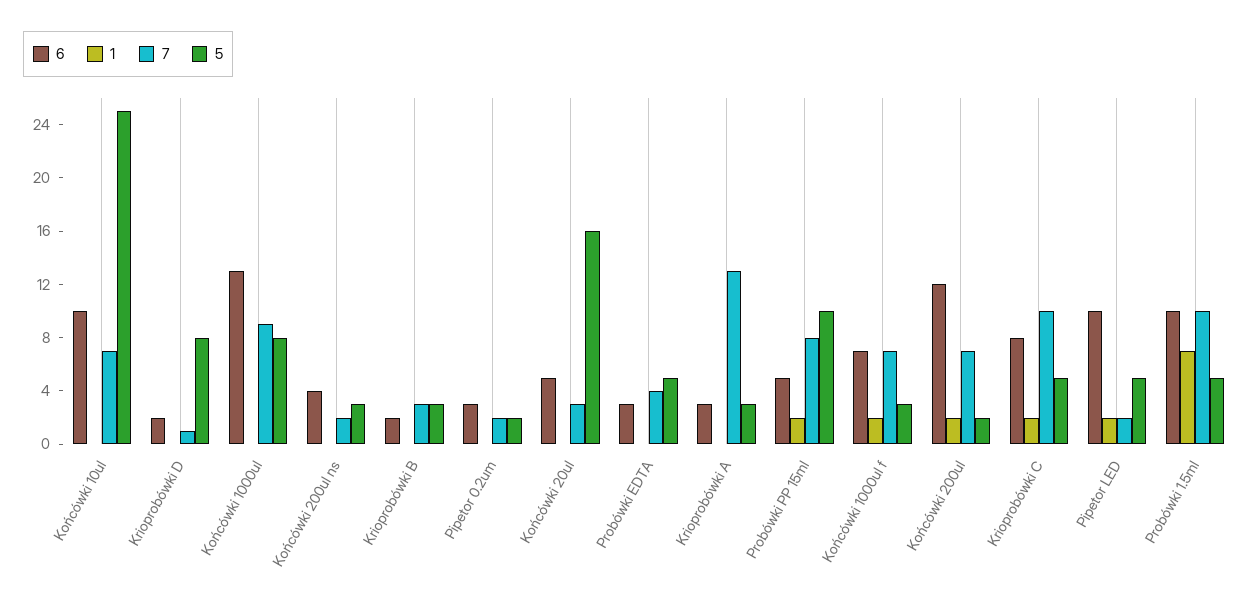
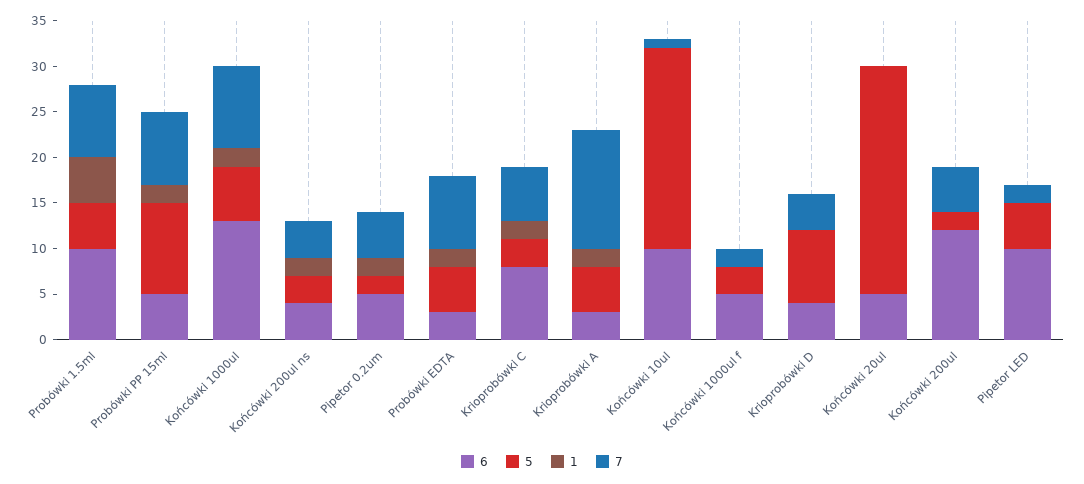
7, Końcówki 10ul: 7 -> 1
5, Końcówki 10ul: 25 -> 22
6, Krioprobówki D: 2 -> 4
7, Krioprobówki D: 1 -> 4
1, Końcówki 1000ul: 0 -> 2
5, Końcówki 1000ul: 8 -> 6
1, Końcówki 200ul ns: 0 -> 2
7, Końcówki 200ul ns: 2 -> 4
6, Krioprobówki B: 2 -> none
1, Krioprobówki B: 0 -> none
7, Krioprobówki B: 3 -> none
5, Krioprobówki B: 3 -> none
6, Pipetor 0.2um: 3 -> 5
1, Pipetor 0.2um: 0 -> 2
7, Pipetor 0.2um: 2 -> 5
7, Końcówki 20ul: 3 -> 0
5, Końcówki 20ul: 16 -> 25
1, Probówki EDTA: 0 -> 2
7, Probówki EDTA: 4 -> 8
1, Krioprobówki A: 0 -> 2
5, Krioprobówki A: 3 -> 5
6, Końcówki 1000ul f: 7 -> 5
1, Końcówki 1000ul f: 2 -> 0
7, Końcówki 1000ul f: 7 -> 2
1, Końcówki 200ul: 2 -> 0
7, Końcówki 200ul: 7 -> 5
7, Krioprobówki C: 10 -> 6
5, Krioprobówki C: 5 -> 3
1, Pipetor LED: 2 -> 0
1, Probówki 1.5ml: 7 -> 5
7, Probówki 1.5ml: 10 -> 8

